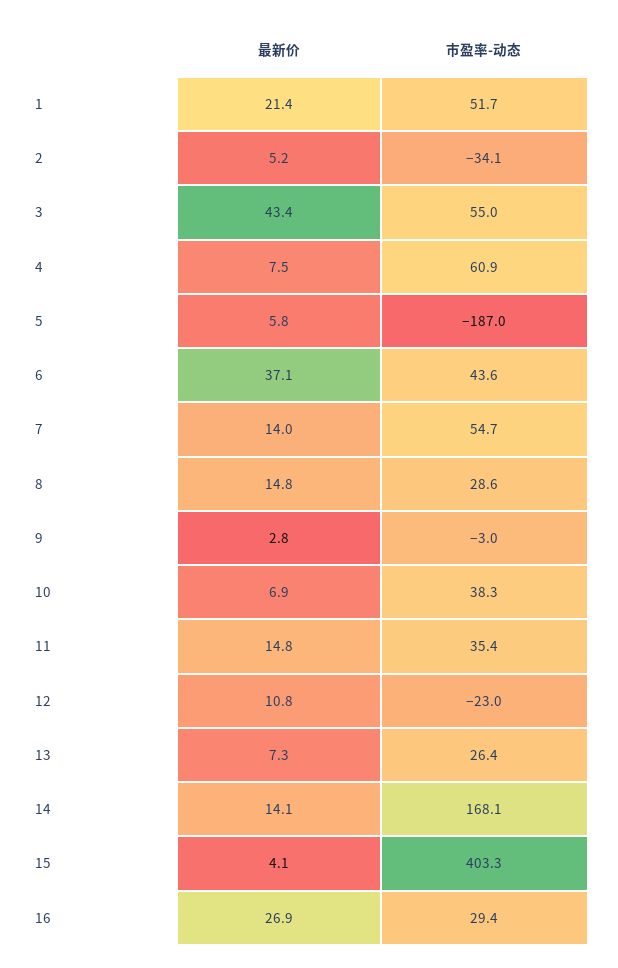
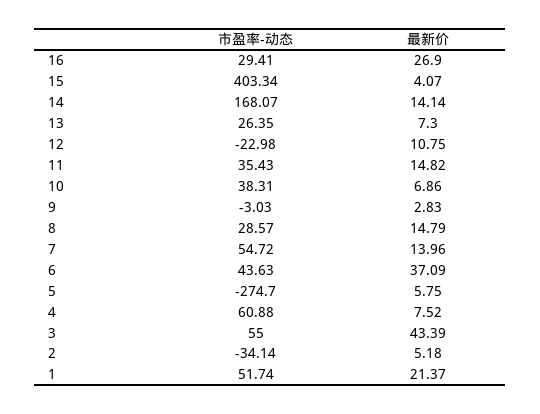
市盈率-动态, 5: -187 -> -274.7

